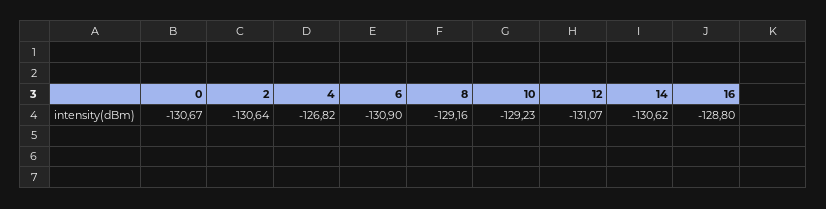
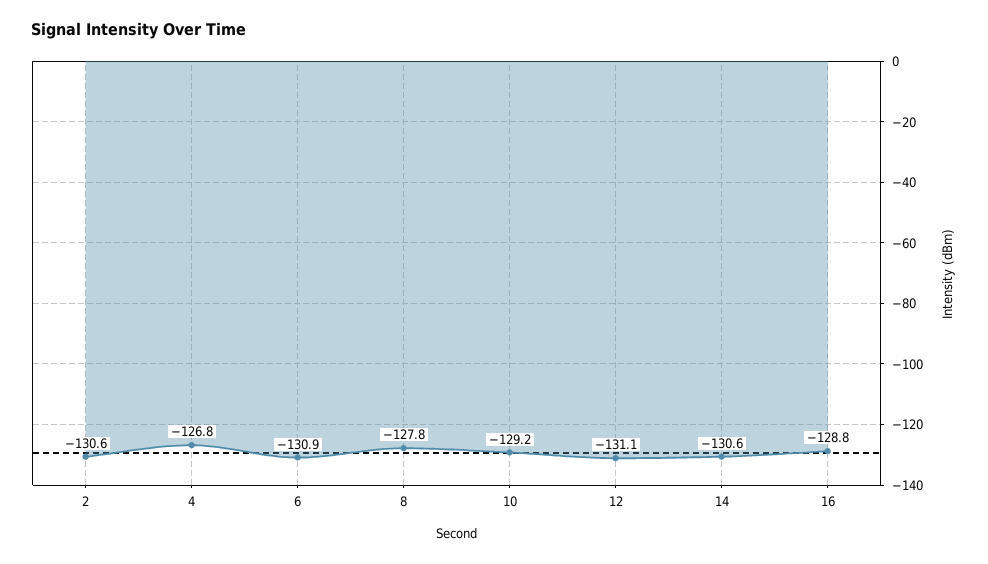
0: -130.67 -> none
8: -129.16 -> -127.8

